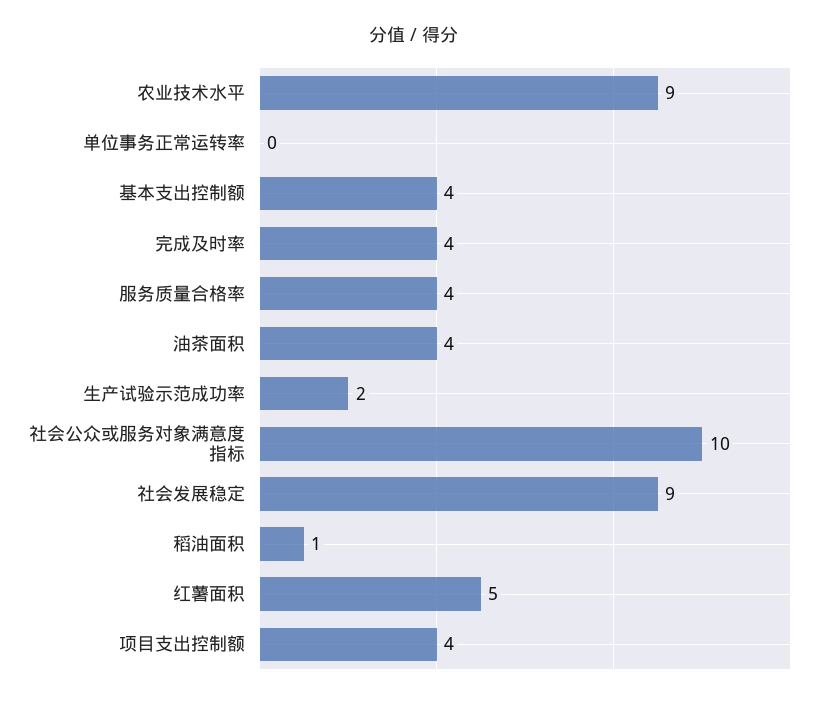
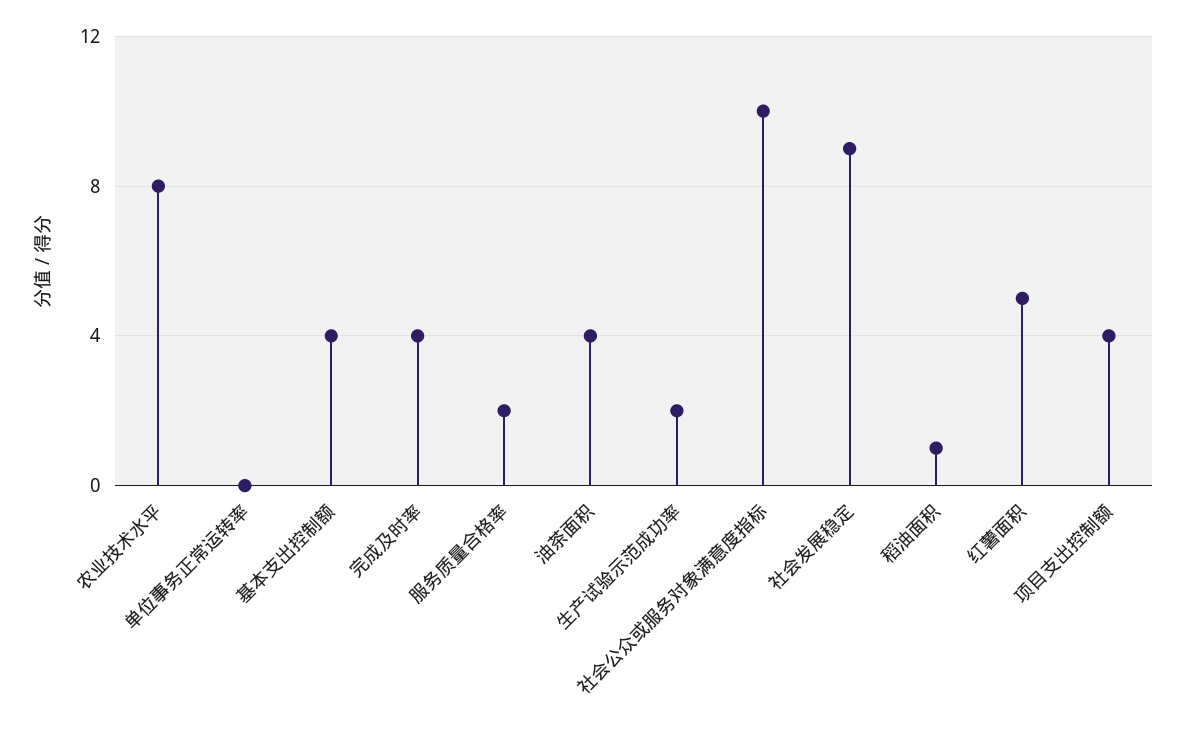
农业技术水平: 9 -> 8
服务质量合格率: 4 -> 2

